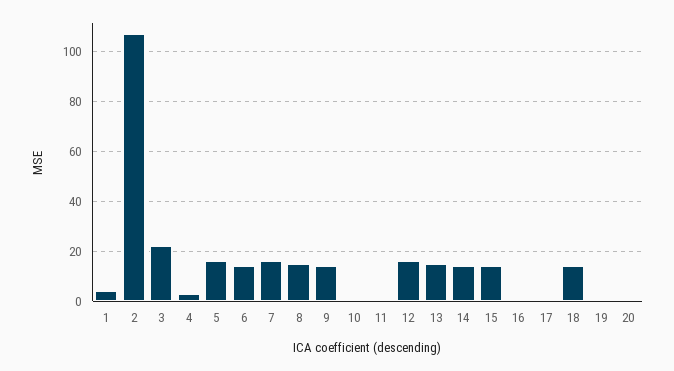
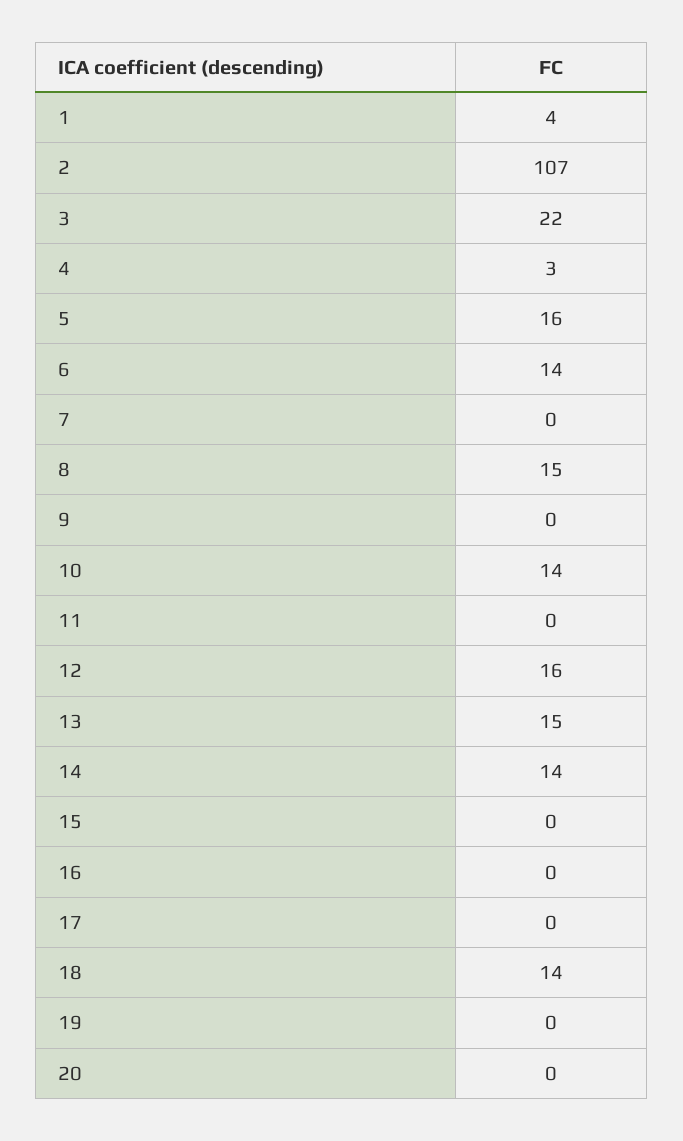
7: 15 -> 0
9: 15 -> 0
10: 0 -> 14
15: 15 -> 0

